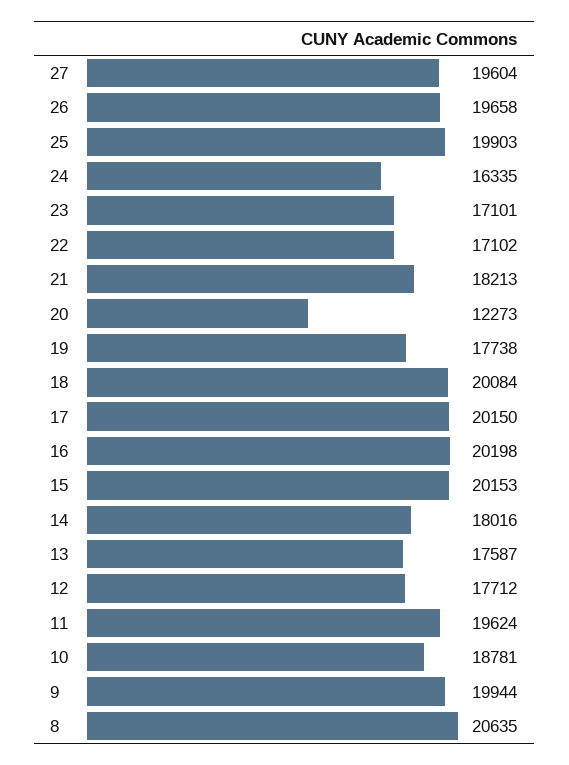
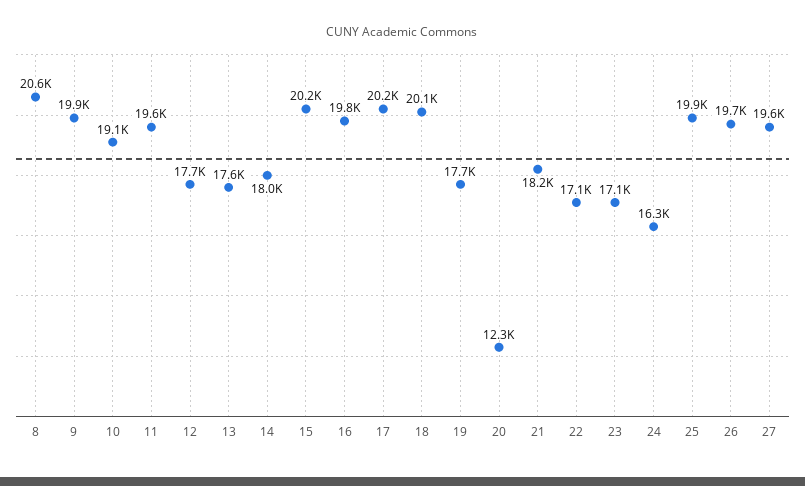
16: 20198 -> 19800
10: 18781 -> 19100

